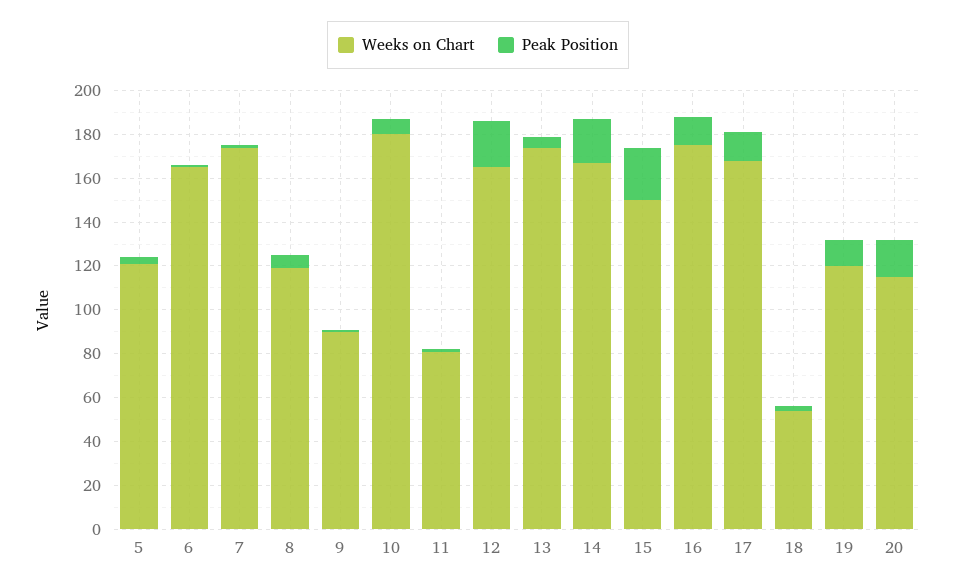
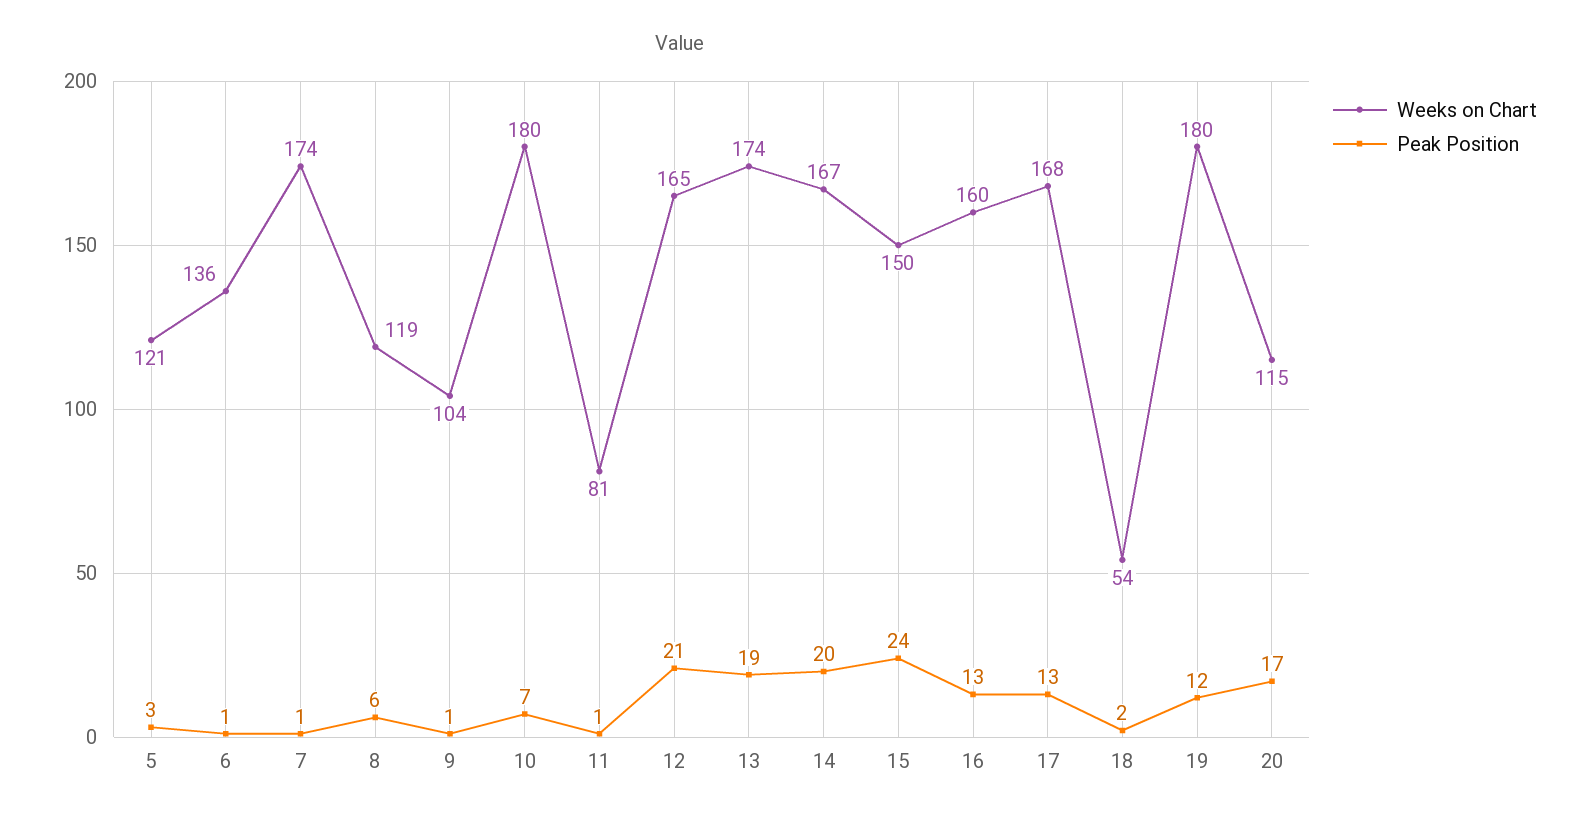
Weeks on Chart, 6: 165 -> 136
Weeks on Chart, 9: 90 -> 104
Peak Position, 13: 5 -> 19
Weeks on Chart, 16: 175 -> 160
Weeks on Chart, 19: 120 -> 180

